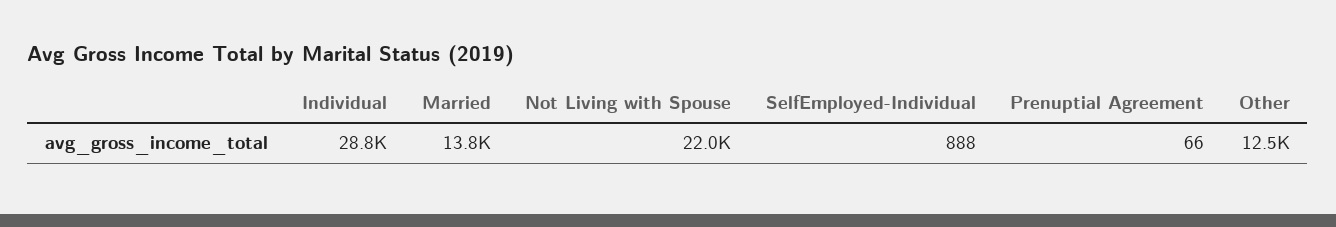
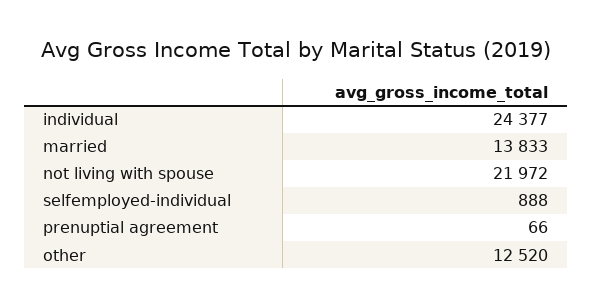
Individual: 28800 -> 24377

